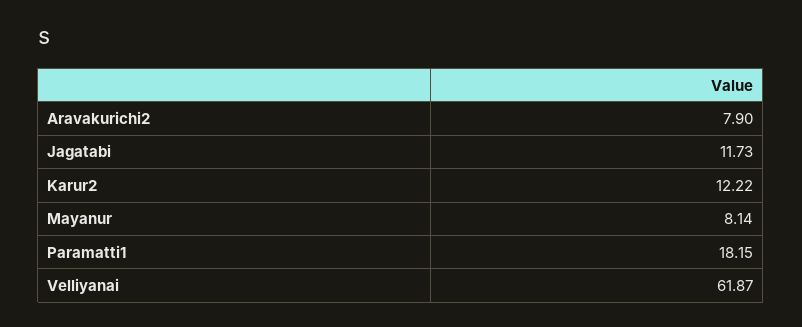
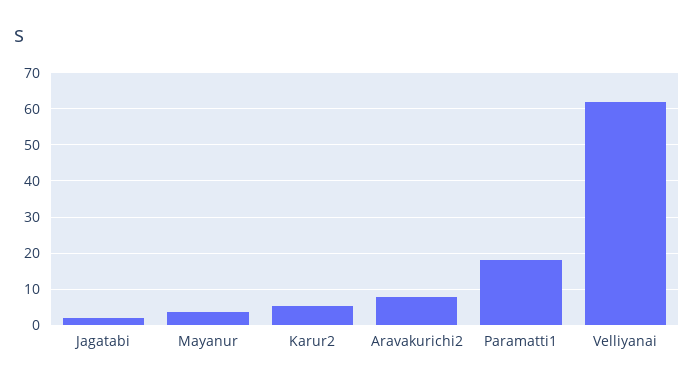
Jagatabi: 11.73 -> 2
Karur2: 12.22 -> 6
Mayanur: 8.14 -> 4

